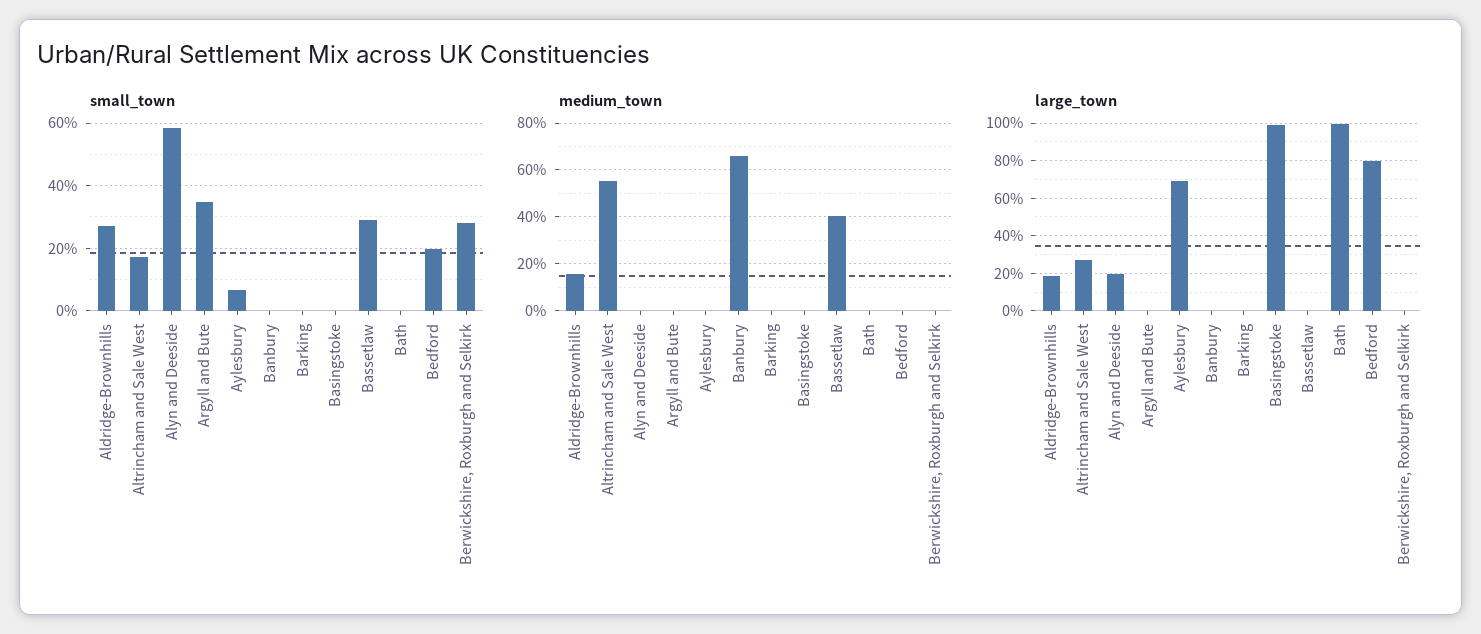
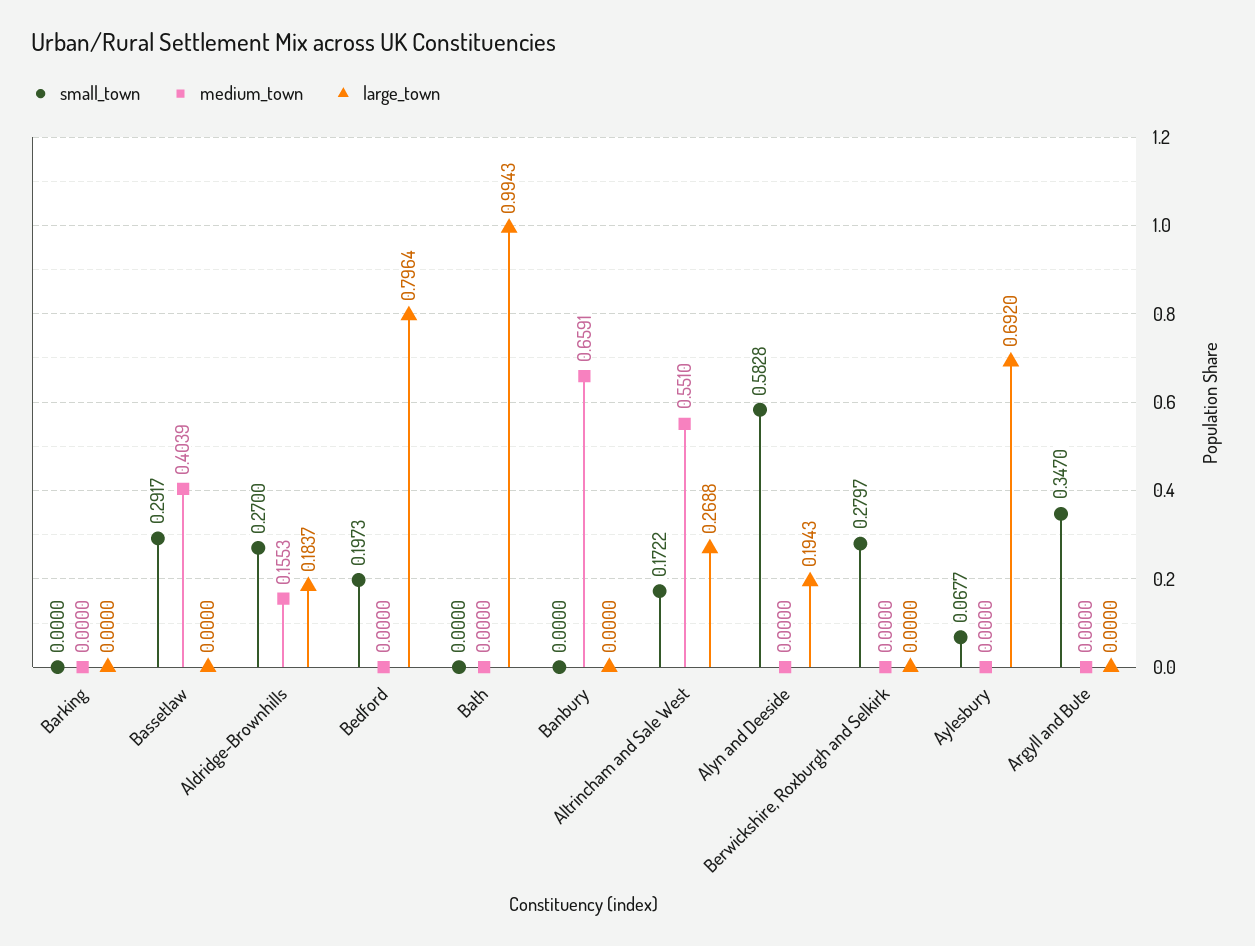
small_town, Basingstoke: 0 -> none
medium_town, Basingstoke: 0 -> none
large_town, Basingstoke: 1 -> none

